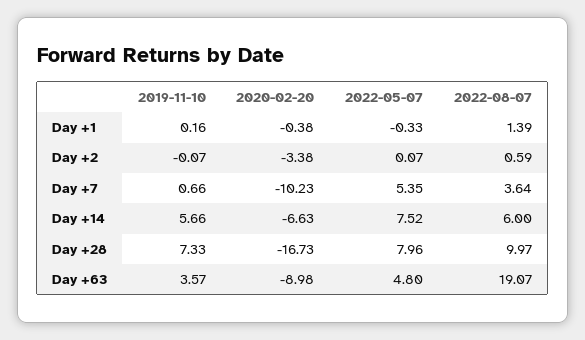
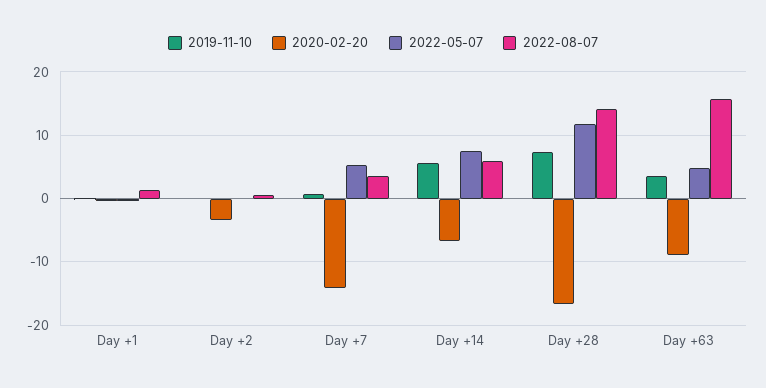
2020-02-20, Day +7: -10.23 -> -14
2022-05-07, Day +28: 7.96 -> 12
2022-08-07, Day +28: 9.97 -> 14
2022-08-07, Day +63: 19.07 -> 16

